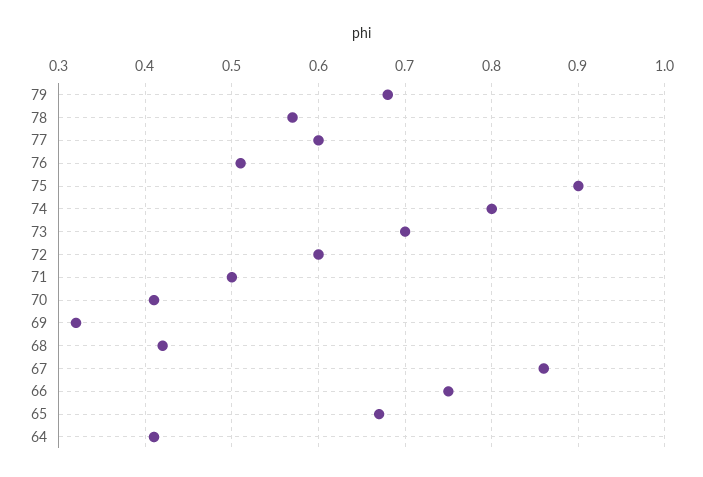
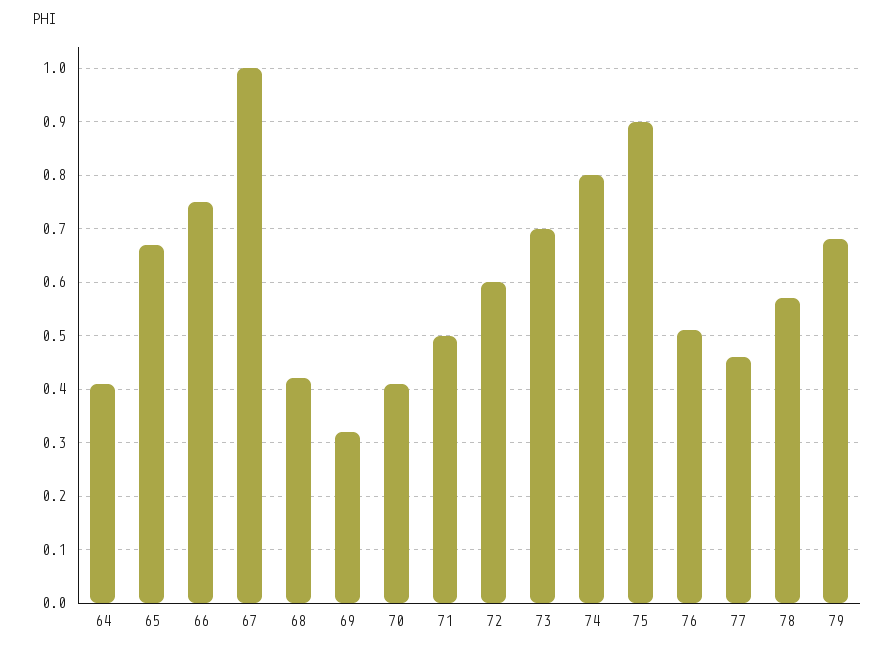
77: 0.6 -> 0.45
67: 0.86 -> 1

